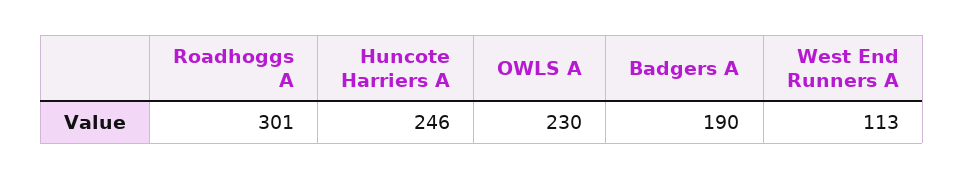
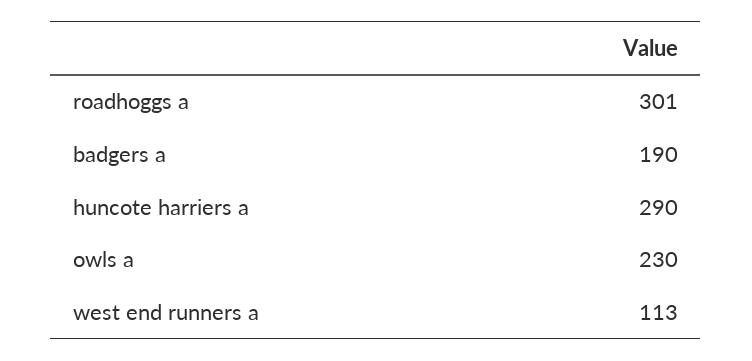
Huncote Harriers A: 246 -> 290

